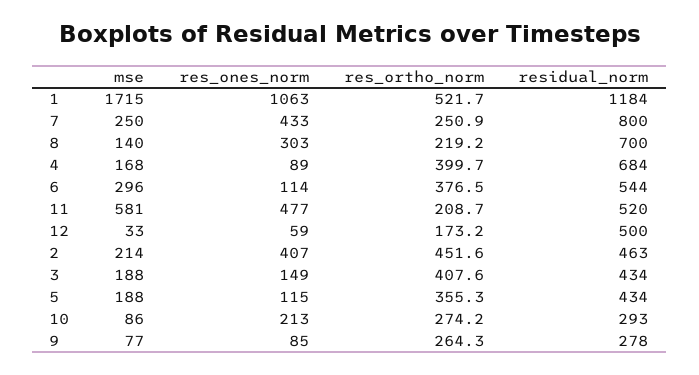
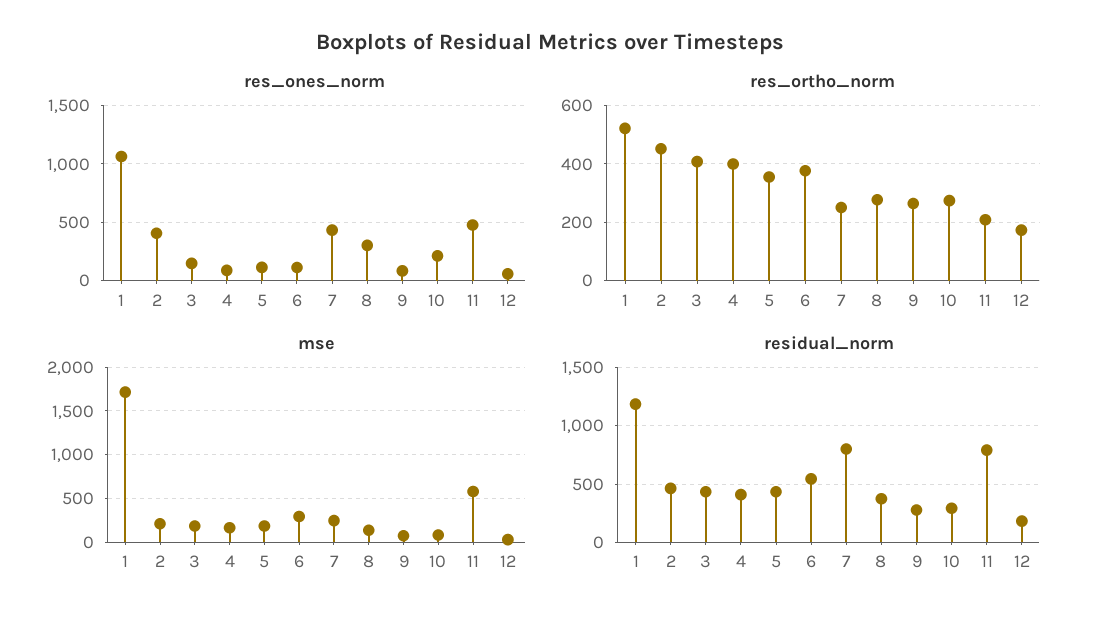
res_ortho_norm, 8: 219.2 -> 275
residual_norm, 8: 700 -> 400
residual_norm, 4: 684 -> 400
residual_norm, 11: 520 -> 800
residual_norm, 12: 500 -> 200

